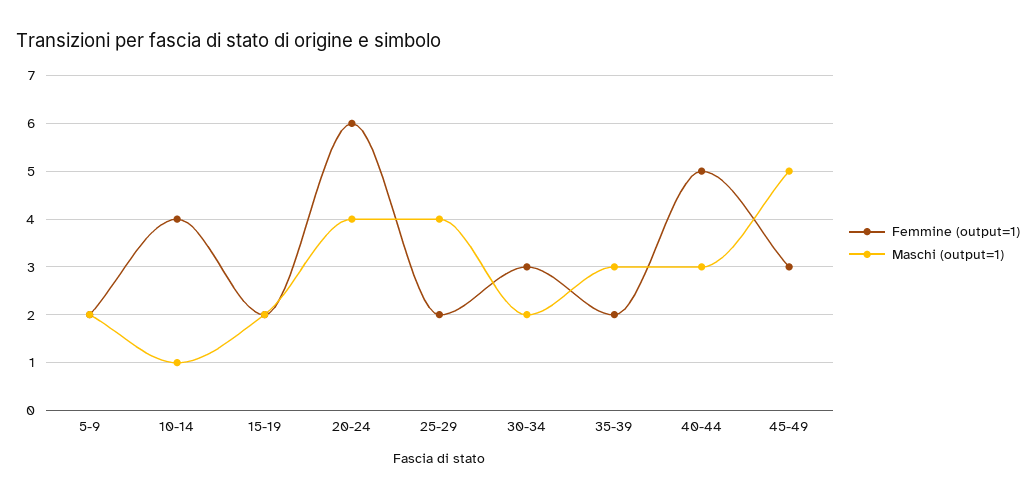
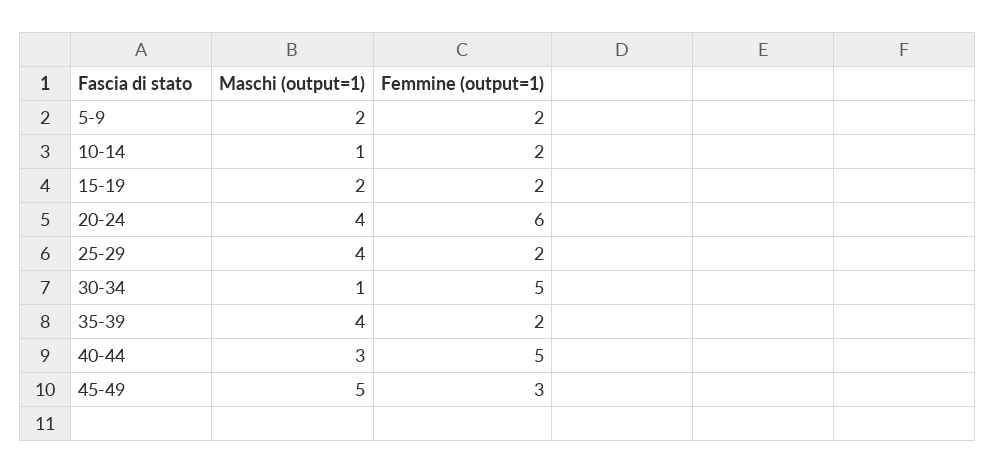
Femmine (output=1), 10-14: 4 -> 2
Femmine (output=1), 30-34: 3 -> 5
Maschi (output=1), 30-34: 2 -> 1
Maschi (output=1), 35-39: 3 -> 4

